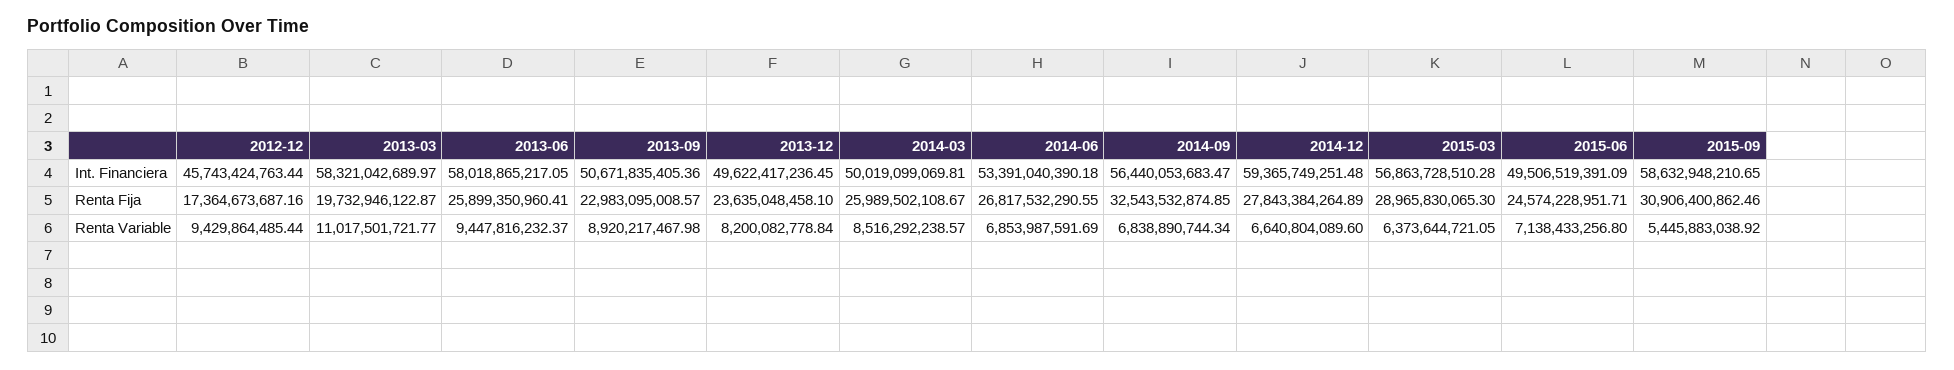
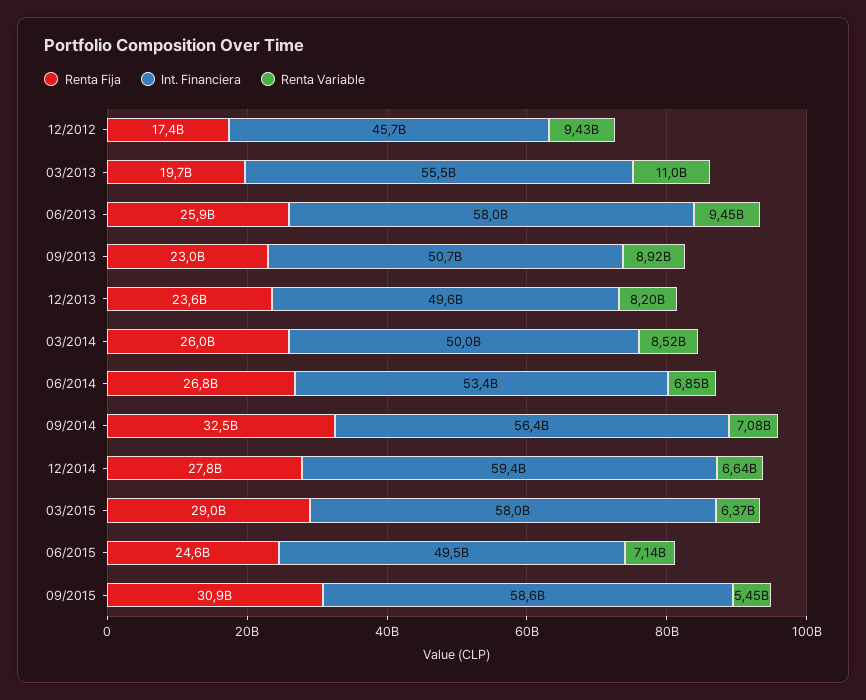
Int. Financiera, 2013-03: 58321042689.97 -> 55500000000
Int. Financiera, 2015-03: 56863728510.28 -> 58000000000
Renta Variable, 2014-09: 6838890744.34 -> 7080000000

